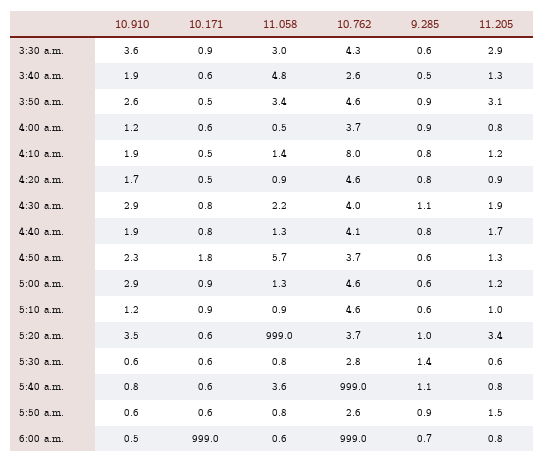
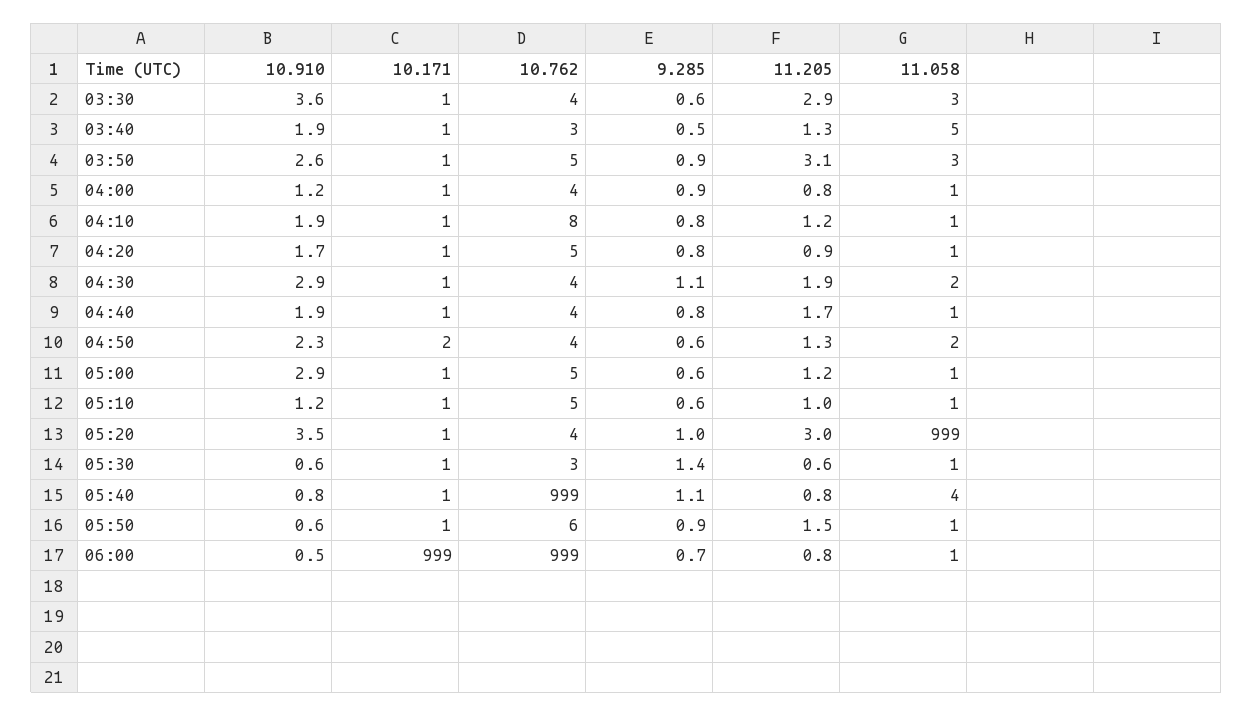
11.058, 4:50 a.m.: 5.7 -> 2
11.205, 5:20 a.m.: 3.4 -> 3
10.762, 5:50 a.m.: 2.6 -> 6

